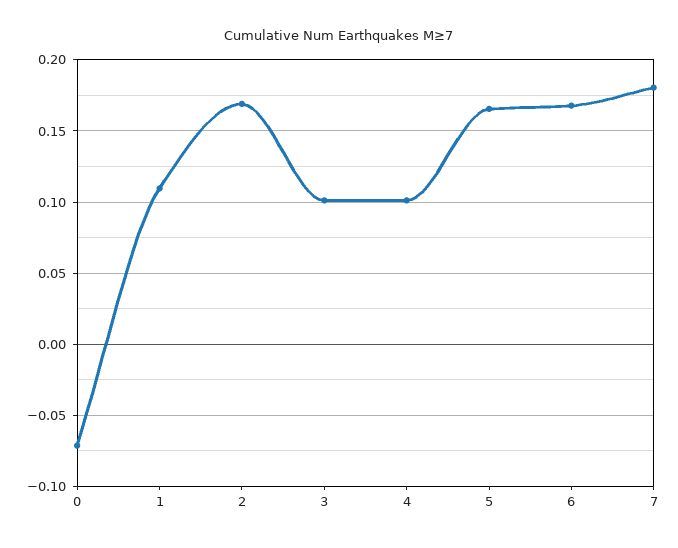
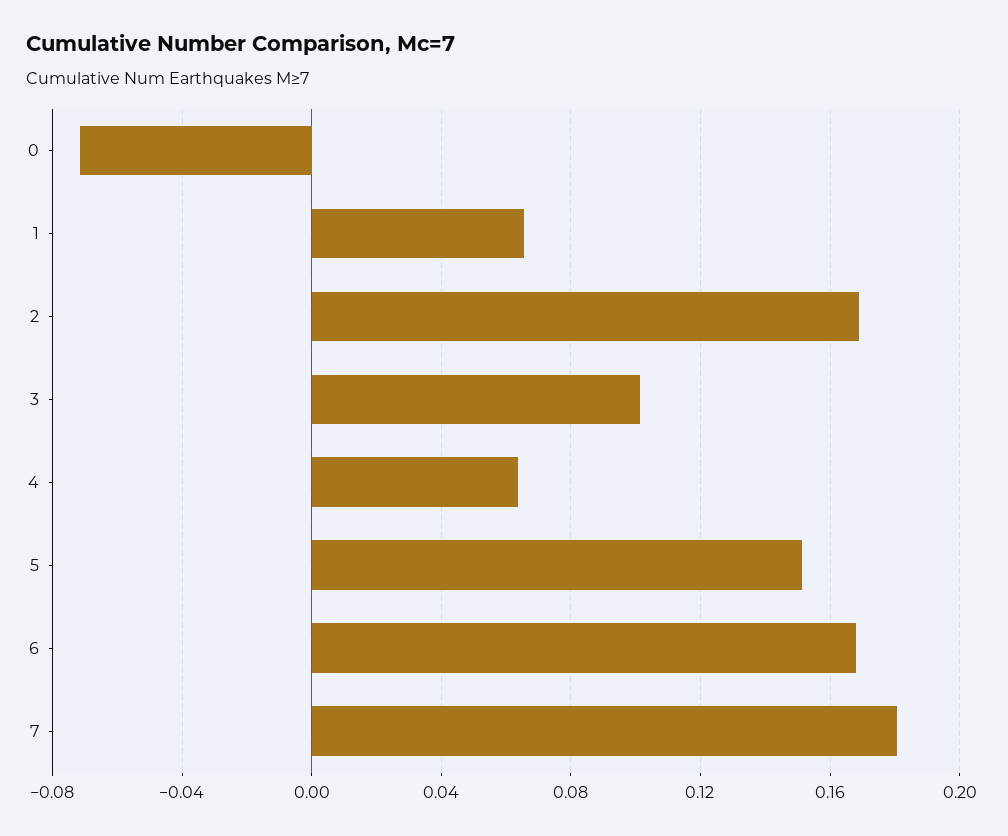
1: 0.11 -> 0.065
4: 0.1 -> 0.065
5: 0.165 -> 0.15

